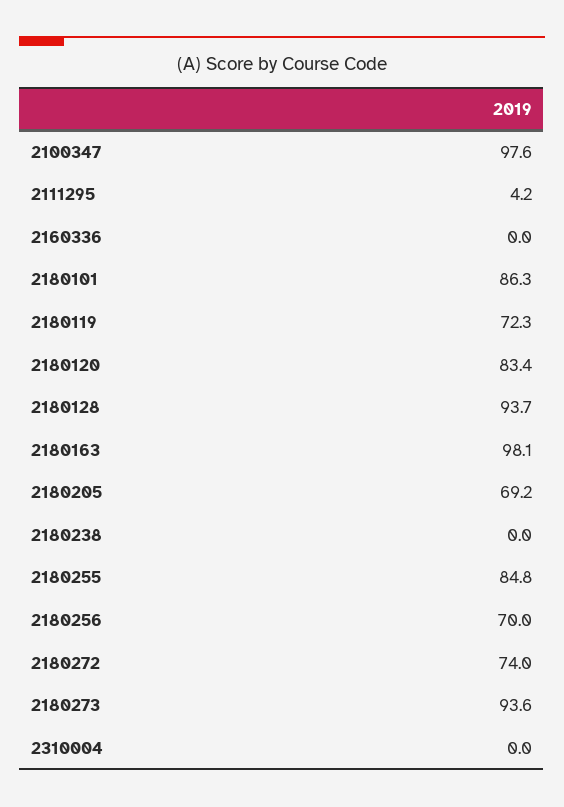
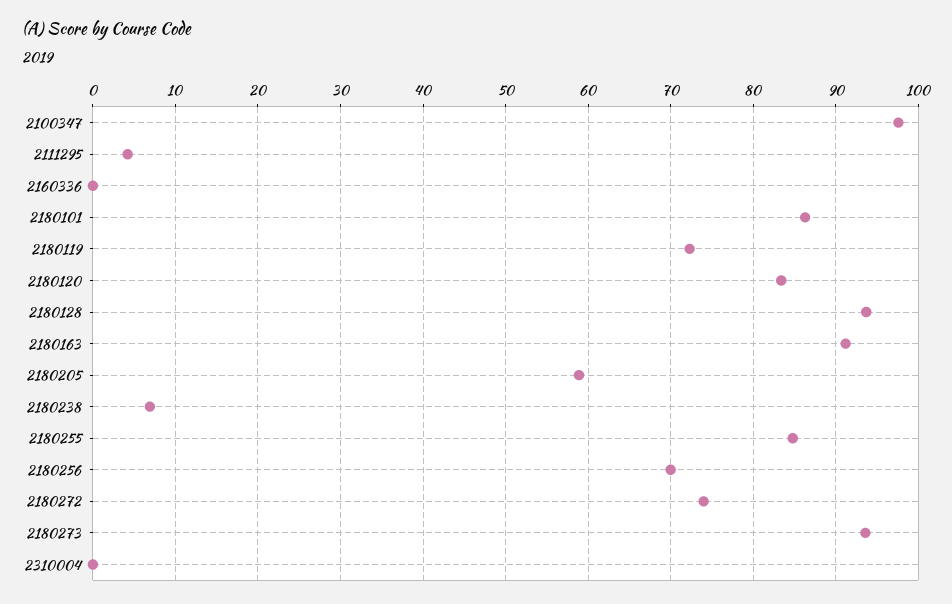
2180163: 98.1 -> 91
2180205: 69.2 -> 59
2180238: 0 -> 7

